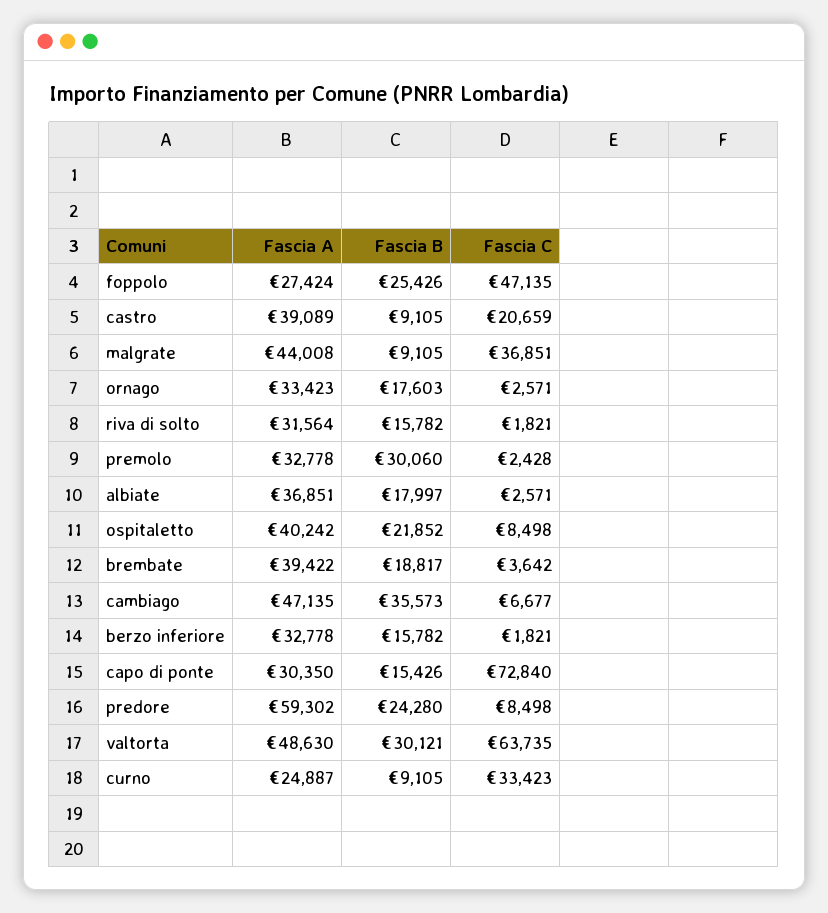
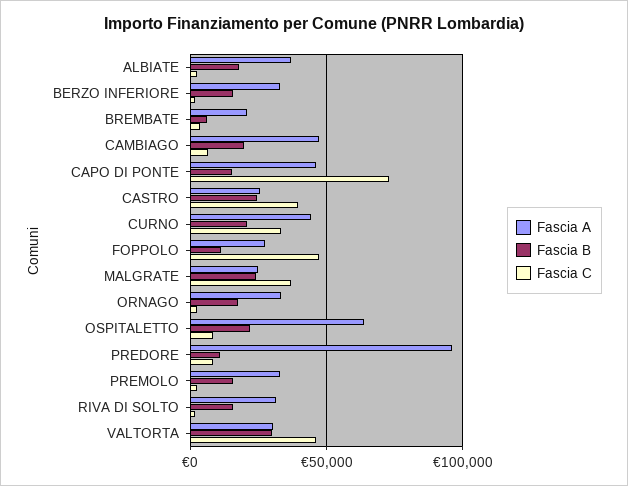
Fascia B, foppolo: 25426 -> 10000
Fascia A, castro: 39089 -> 25000
Fascia B, castro: 9105 -> 25000
Fascia C, castro: 20659 -> 40000
Fascia A, malgrate: 44008 -> 25000
Fascia B, malgrate: 9105 -> 25000
Fascia B, premolo: 30060 -> 15000
Fascia A, ospitaletto: 40242 -> 65000
Fascia A, brembate: 39422 -> 20000
Fascia B, brembate: 18817 -> 5000
Fascia B, cambiago: 35573 -> 20000
Fascia A, capo di ponte: 30350 -> 45000
Fascia A, predore: 59302 -> 95000
Fascia B, predore: 24280 -> 10000
Fascia A, valtorta: 48630 -> 30000
Fascia C, valtorta: 63735 -> 45000
Fascia A, curno: 24887 -> 45000
Fascia B, curno: 9105 -> 20000

